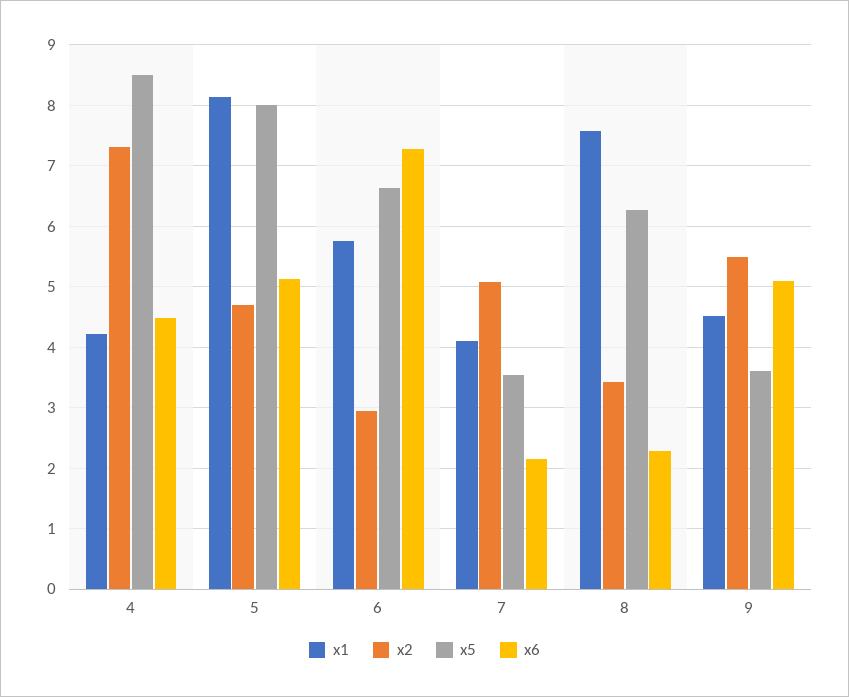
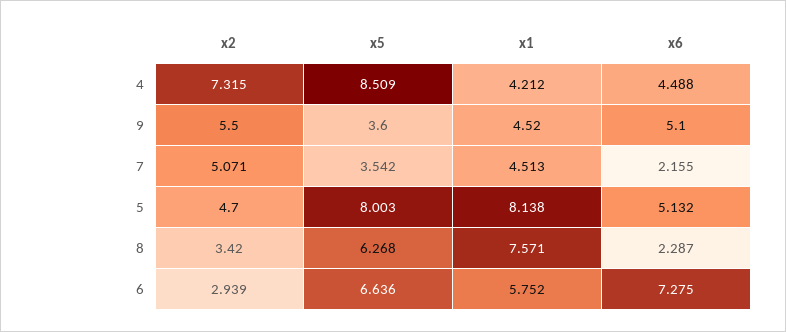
x1, 7: 4.1 -> 4.513

